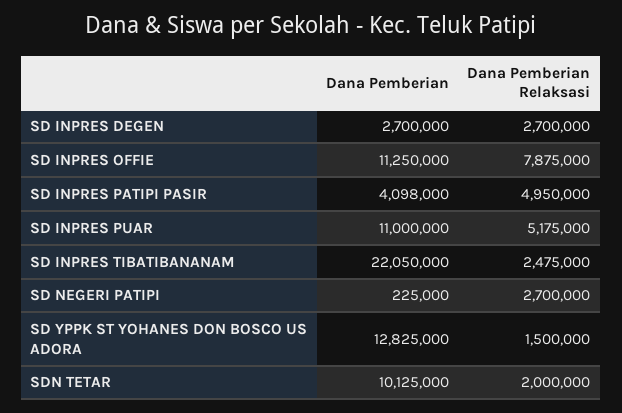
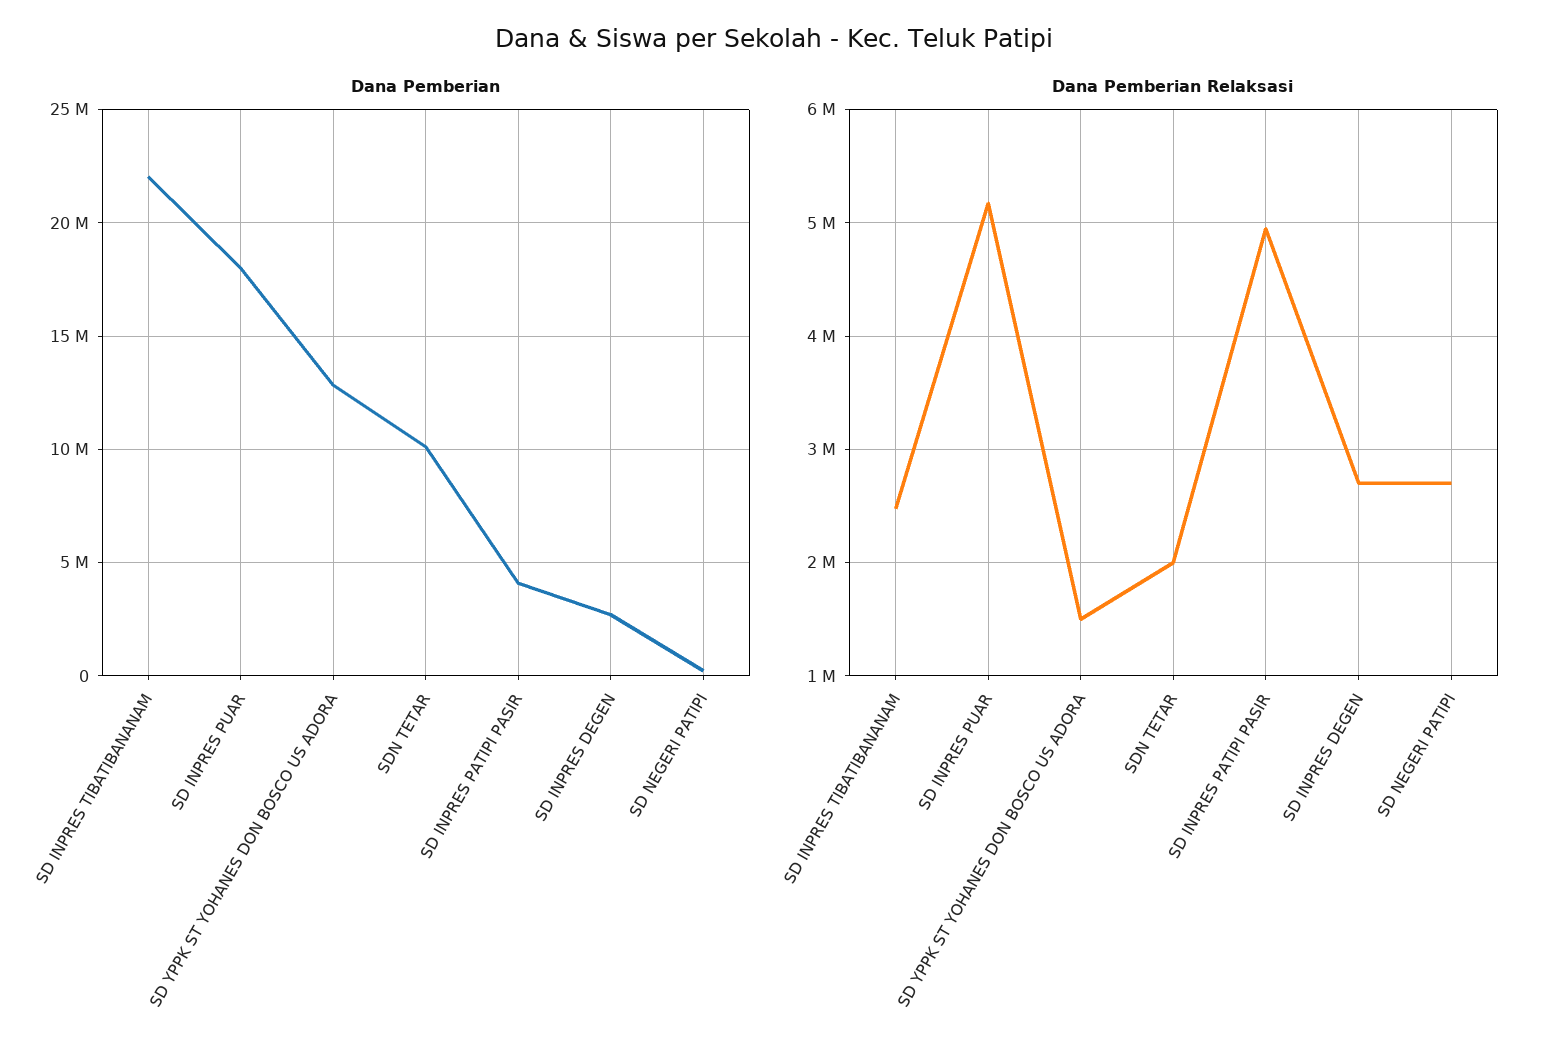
Dana Pemberian, SD INPRES OFFIE: 11250000 -> none
Dana Pemberian Relaksasi, SD INPRES OFFIE: 7875000 -> none
Dana Pemberian, SD INPRES PUAR: 11000000 -> 18000000

